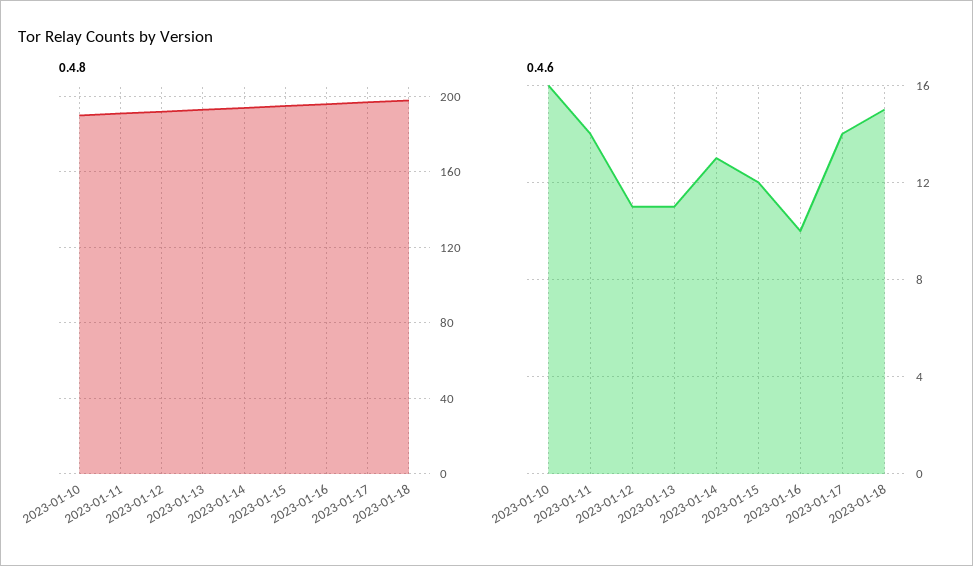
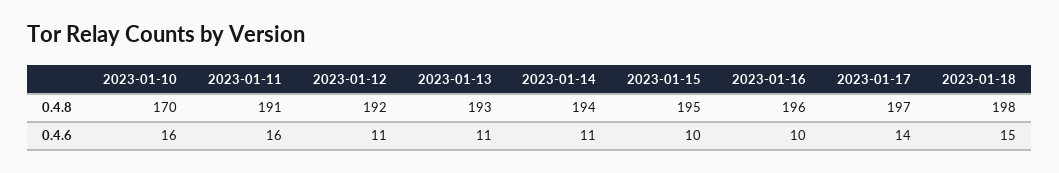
0.4.8, 2023-01-10: 190 -> 170
0.4.6, 2023-01-11: 14 -> 16
0.4.6, 2023-01-14: 13 -> 11
0.4.6, 2023-01-15: 12 -> 10

